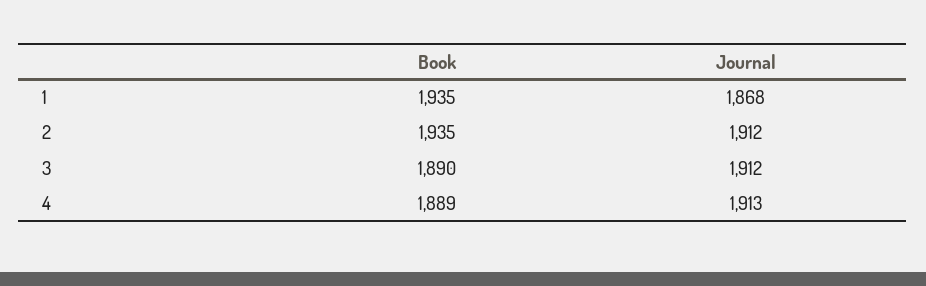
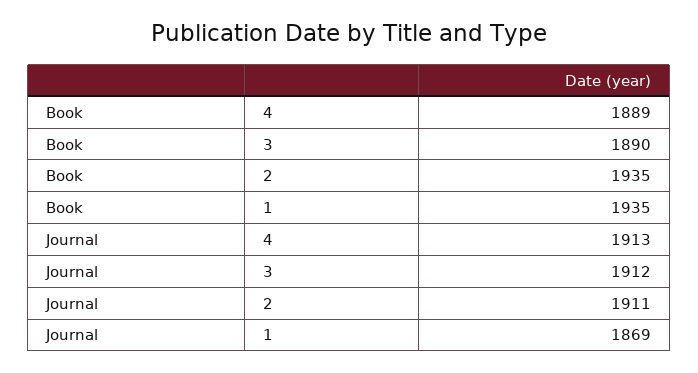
Journal, 1: 1868 -> 1869
Journal, 2: 1912 -> 1911

